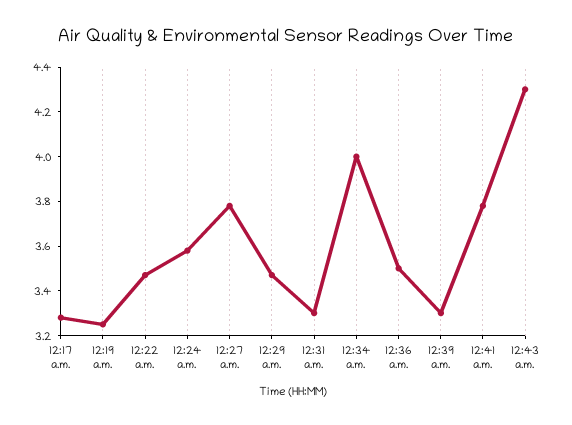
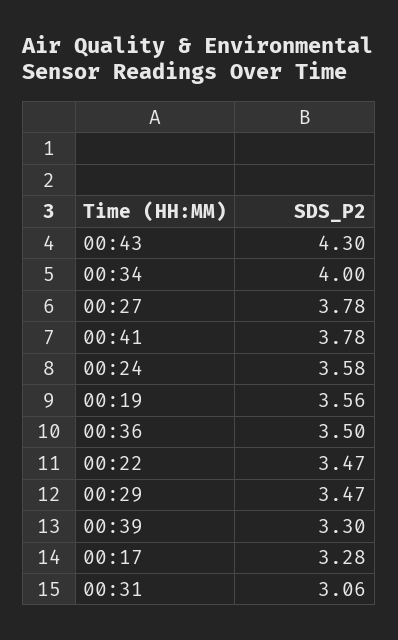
12:19 a.m.: 3.25 -> 3.56
12:31 a.m.: 3.3 -> 3.06

